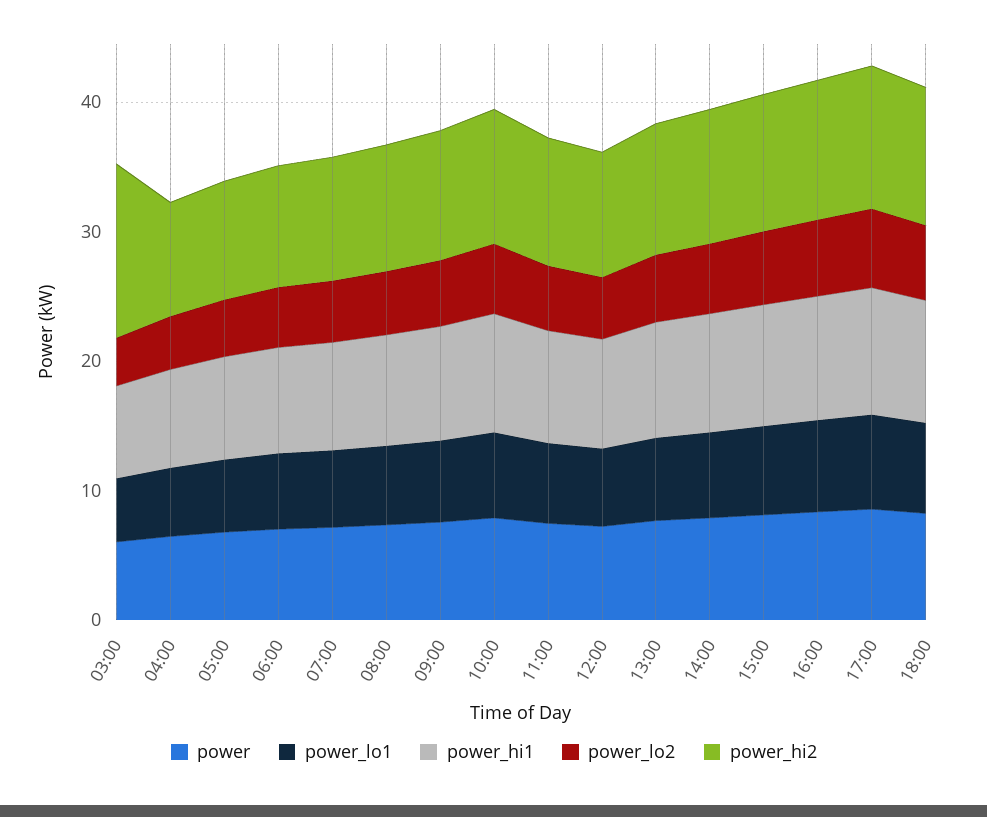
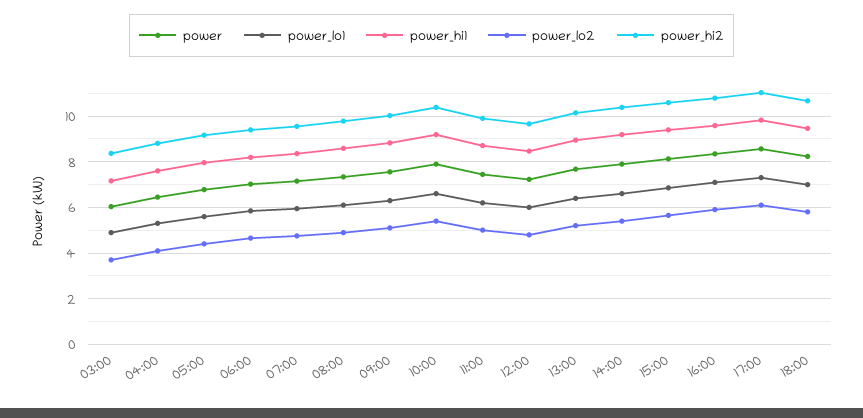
power_hi2, 03:00: 14 -> 8.5

